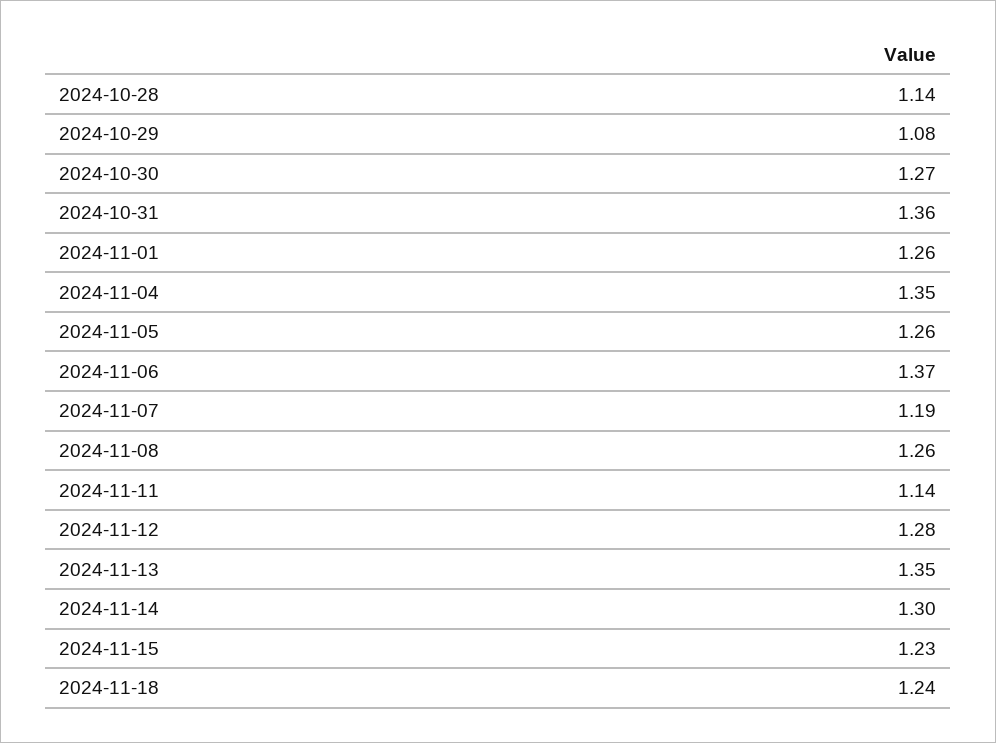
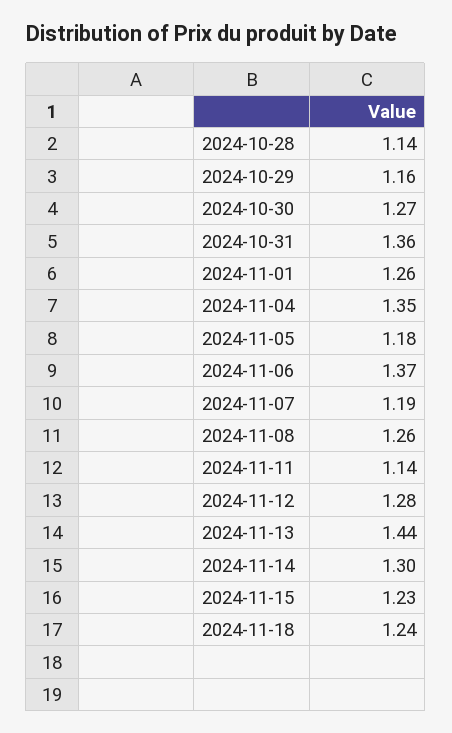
2024-10-29: 1.08 -> 1.16
2024-11-05: 1.26 -> 1.18
2024-11-13: 1.35 -> 1.44

